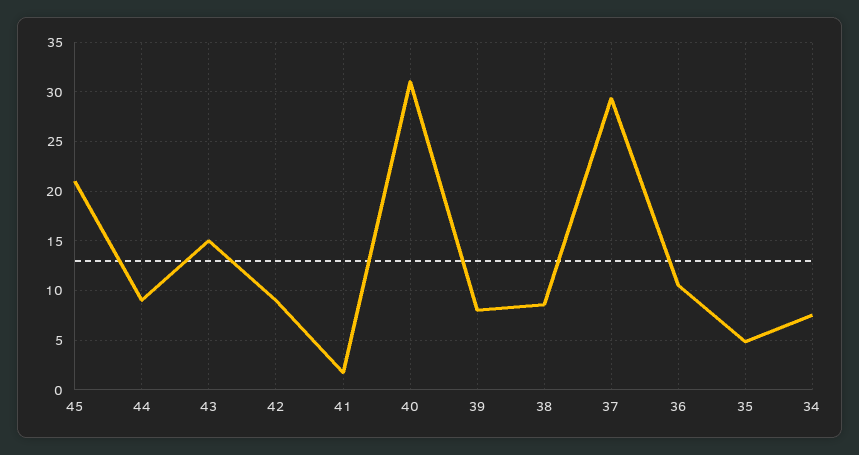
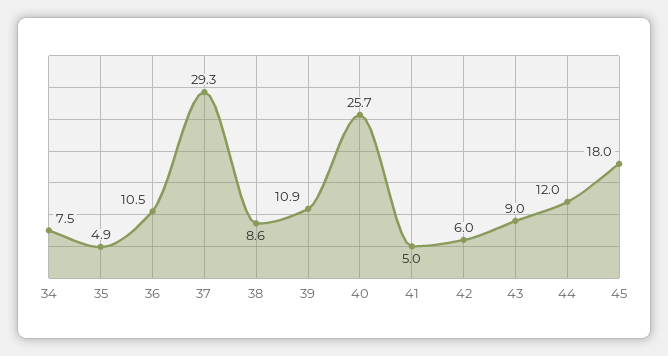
45: 21 -> 18
44: 9 -> 12
43: 15 -> 9
42: 9 -> 6
41: 2 -> 5
40: 31 -> 25.7
39: 8 -> 10.9

